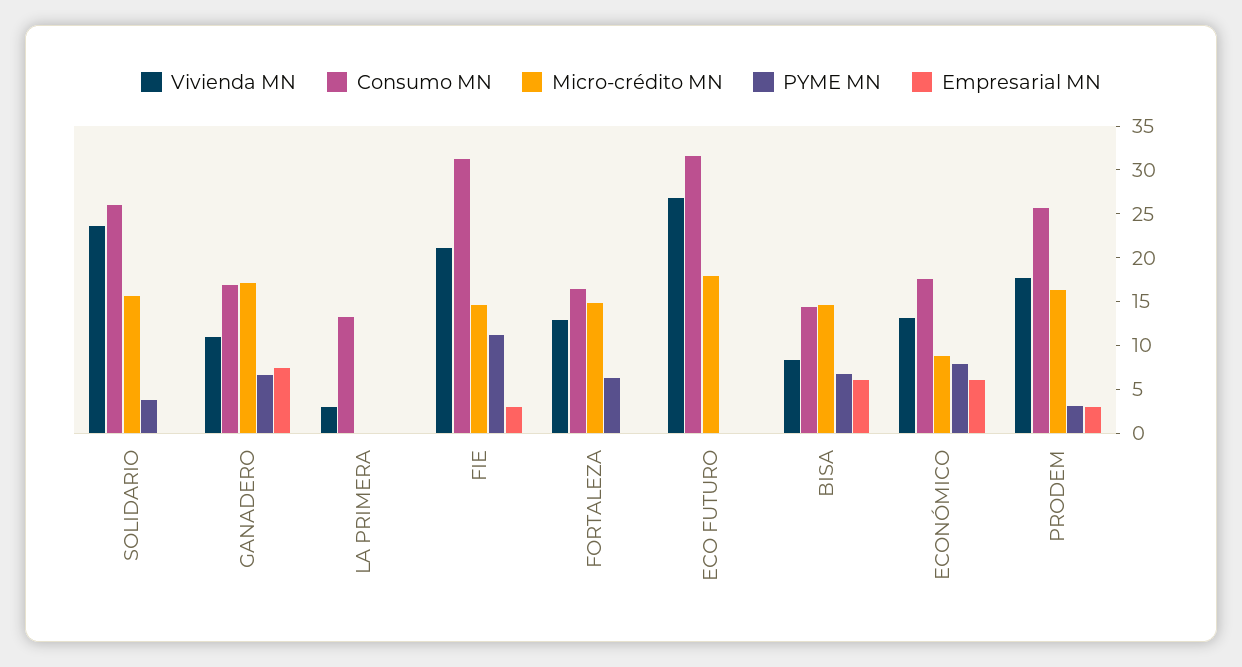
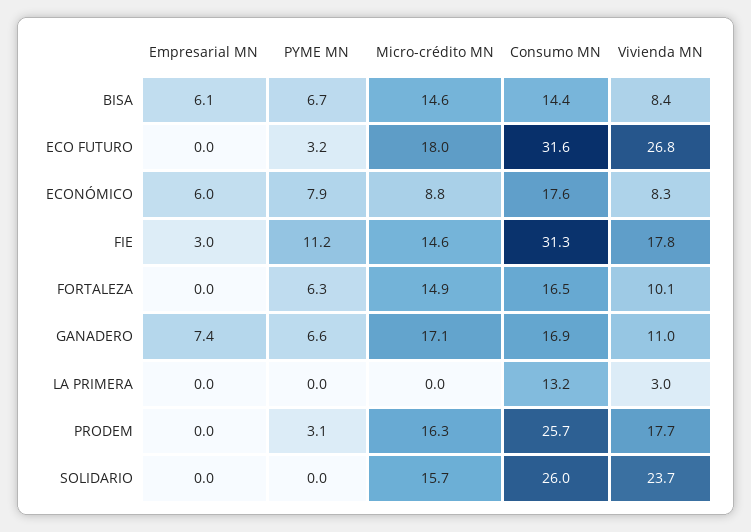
PYME MN, SOLIDARIO: 4 -> 0
Vivienda MN, FIE: 21 -> 17.8
Vivienda MN, FORTALEZA: 13 -> 10.1
PYME MN, ECO FUTURO: 0 -> 3.2
Vivienda MN, ECONÓMICO: 13 -> 8.3
Empresarial MN, PRODEM: 3 -> 0

